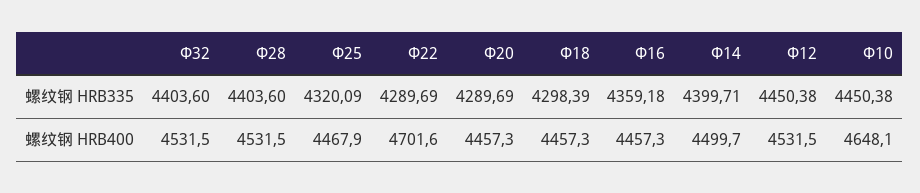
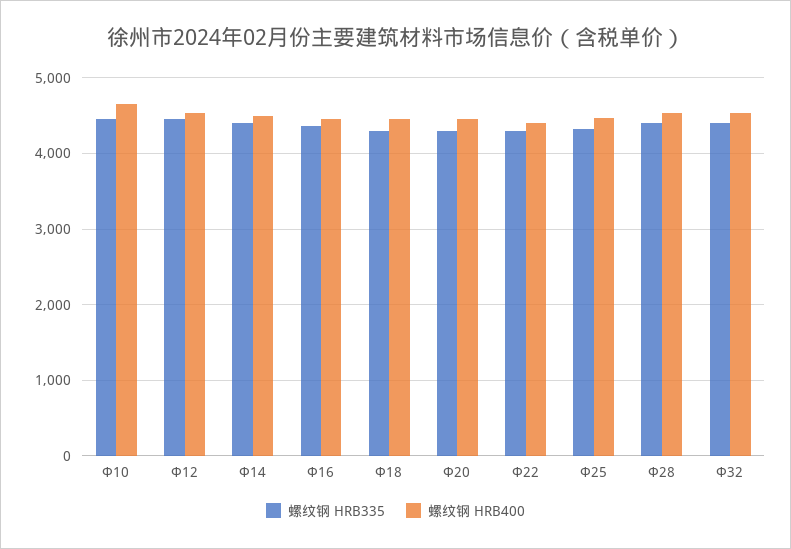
螺纹钢 HRB400, Φ22: 4701.6 -> 4400

